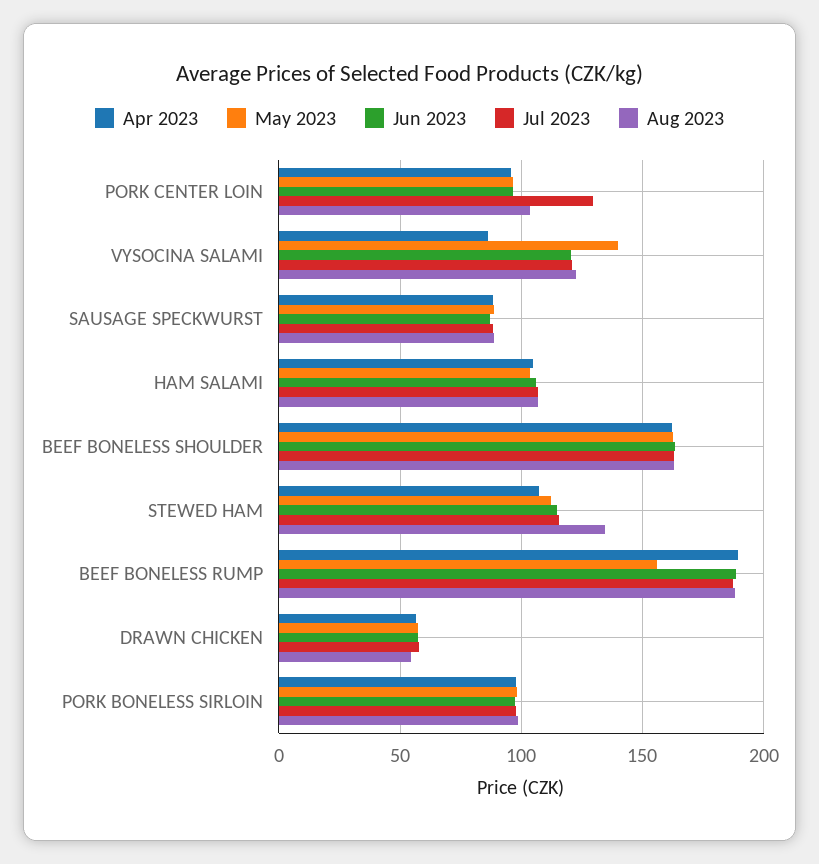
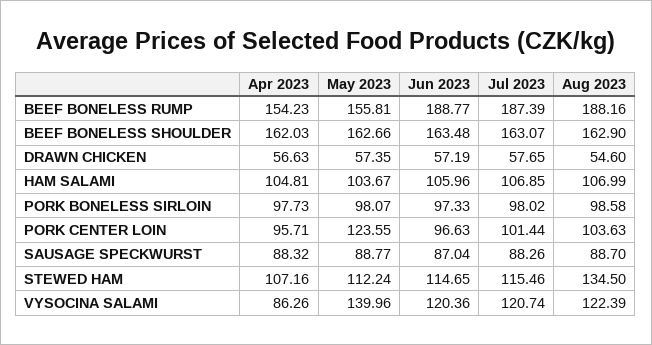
May 2023, PORK CENTER LOIN: 95 -> 123.55
Jul 2023, PORK CENTER LOIN: 130 -> 101.44
Apr 2023, BEEF BONELESS RUMP: 190 -> 154.23

